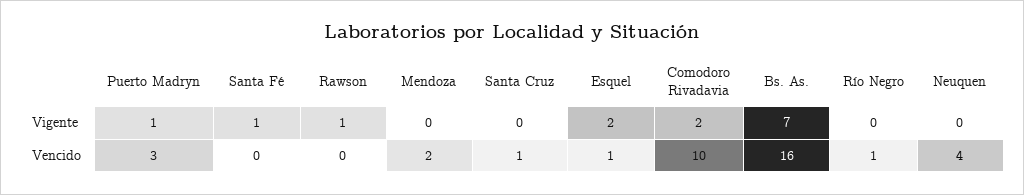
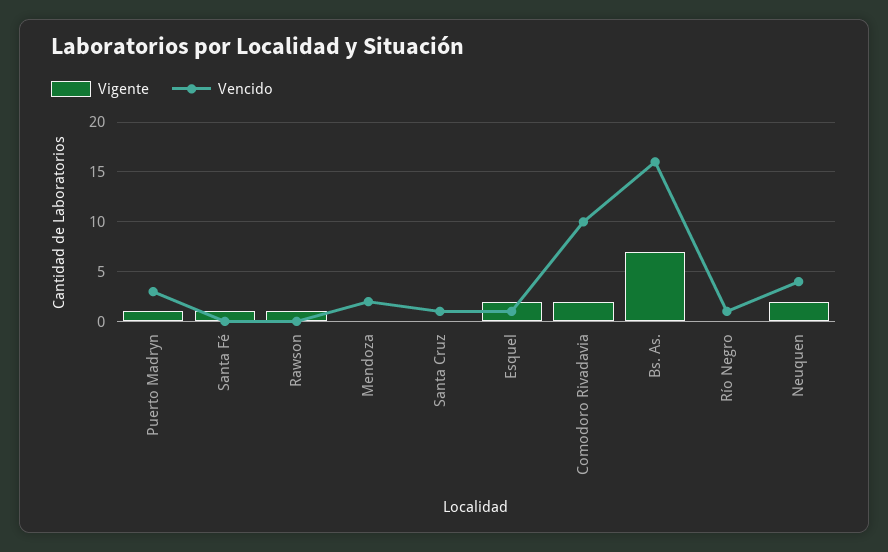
Vigente, Neuquen: 0 -> 2

